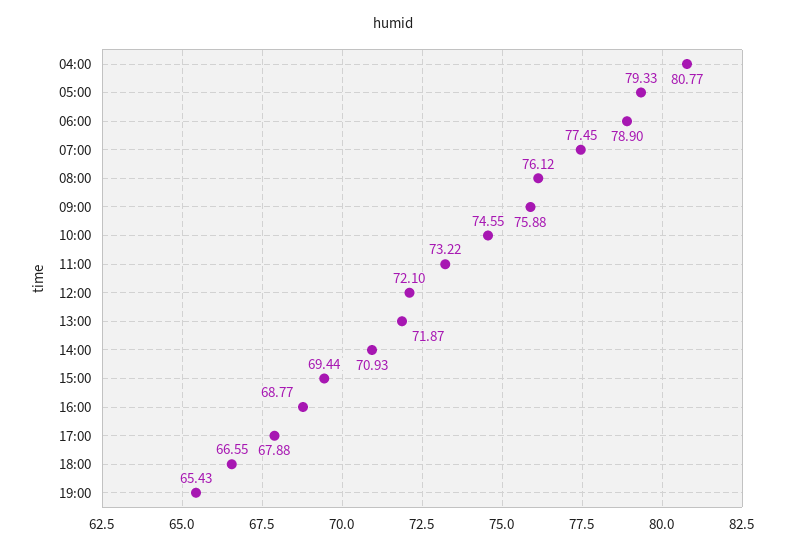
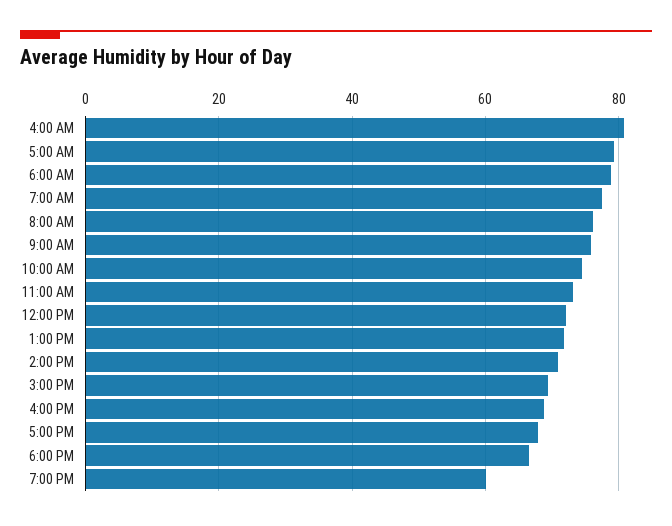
19:00: 65.43 -> 60

